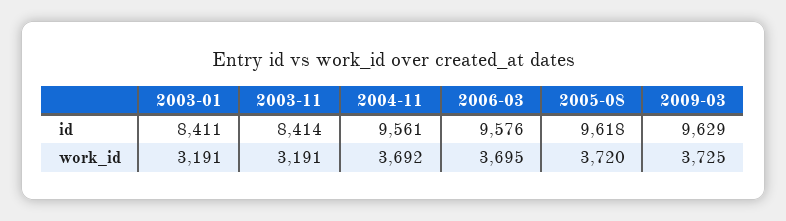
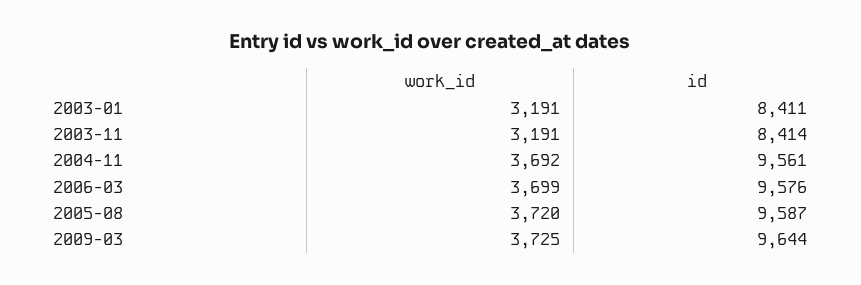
2005-08, id: 9618 -> 9587
2009-03, id: 9629 -> 9644
2006-03, work_id: 3695 -> 3699

